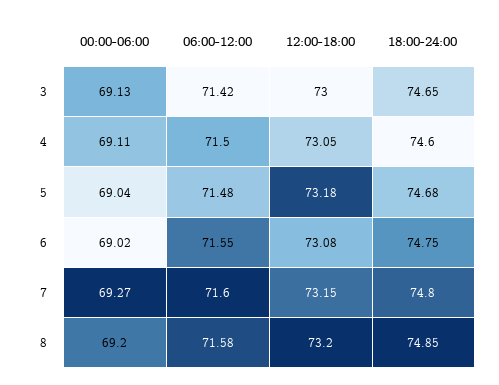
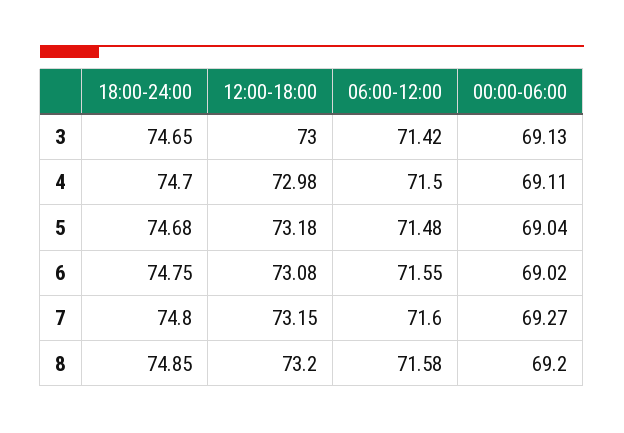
12:00-18:00, 4: 73.05 -> 72.98
18:00-24:00, 4: 74.6 -> 74.7

